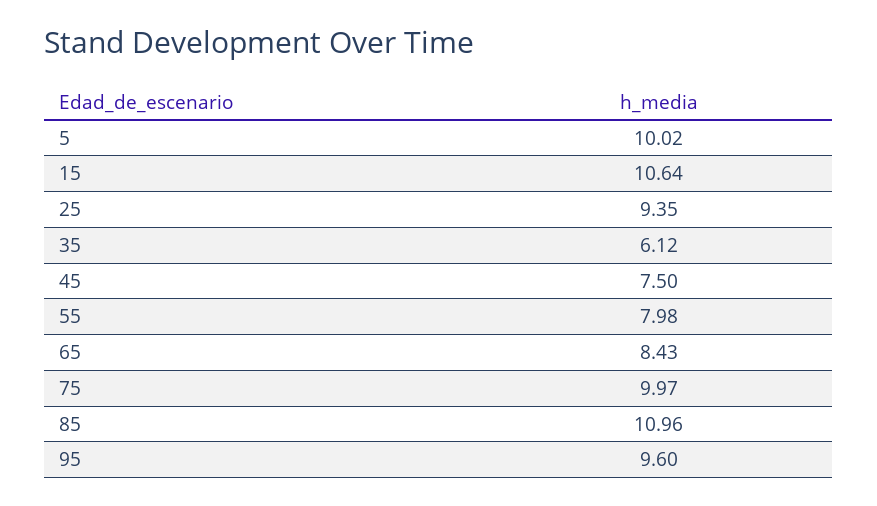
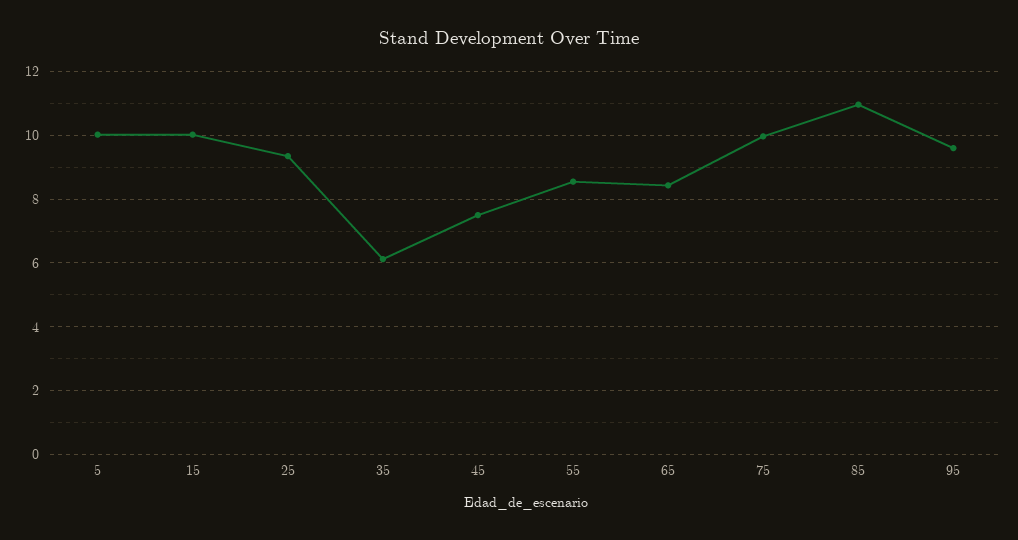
15: 10.64 -> 10
55: 7.98 -> 8.6

